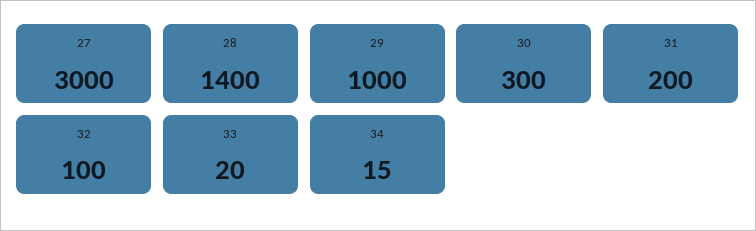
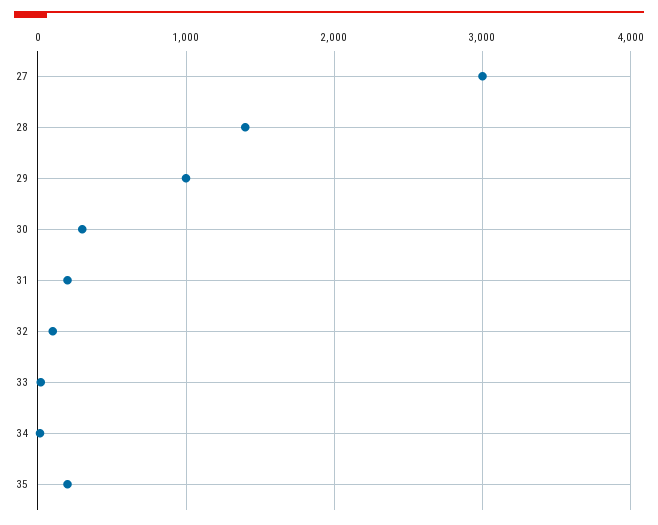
35: none -> 200

